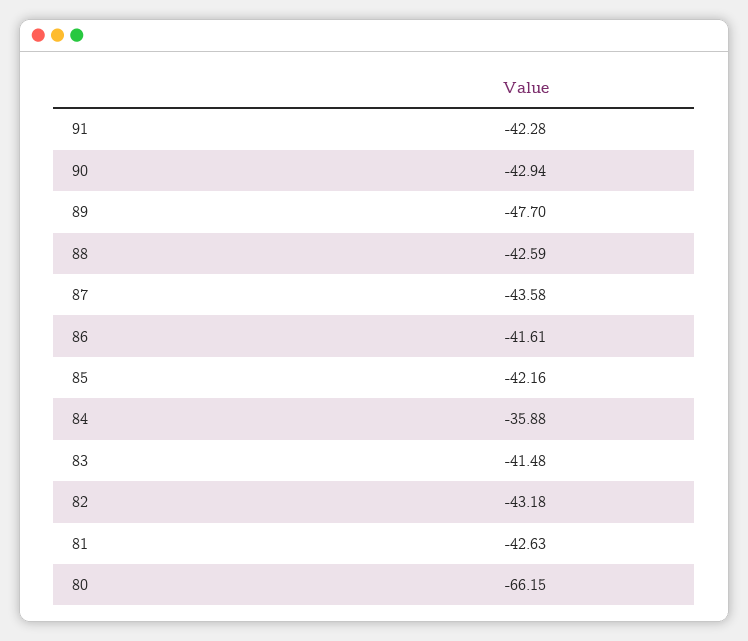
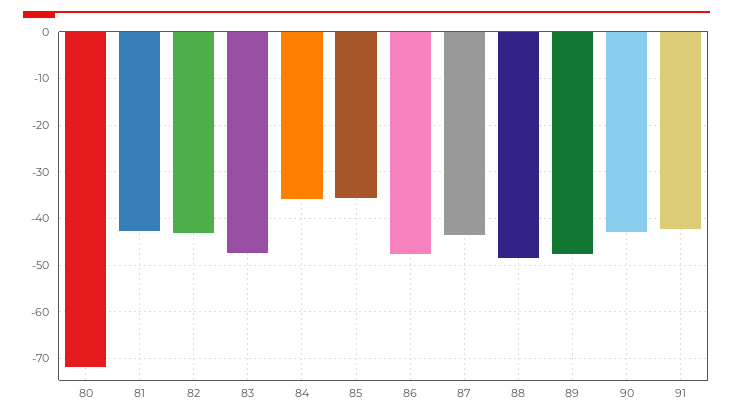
88: -42.59 -> -48
86: -41.61 -> -48
85: -42.16 -> -36
83: -41.48 -> -48
80: -66.15 -> -72

